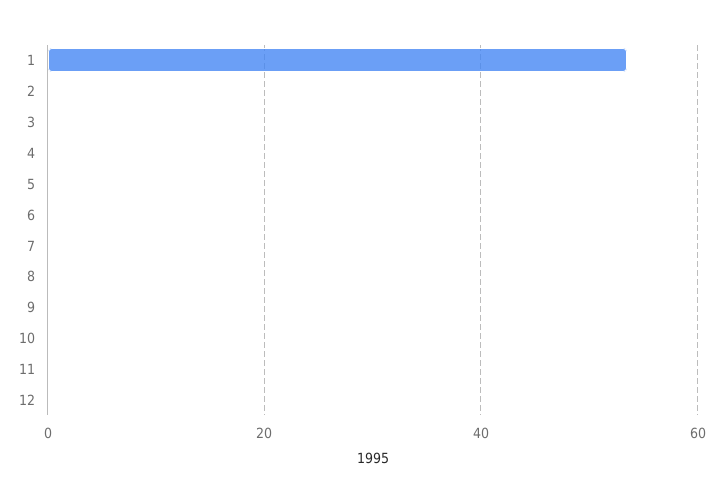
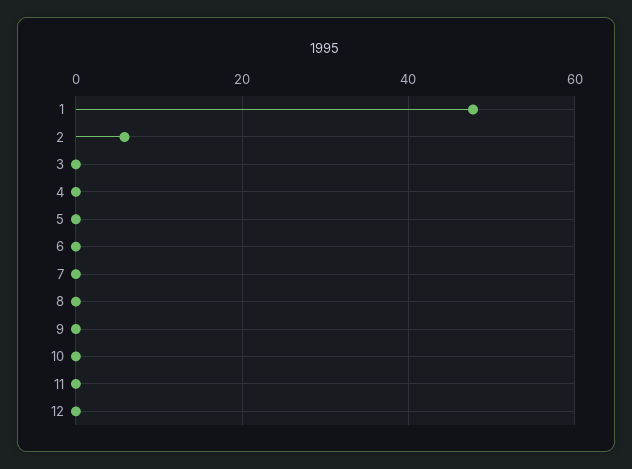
1: 54 -> 48
2: 0 -> 6

